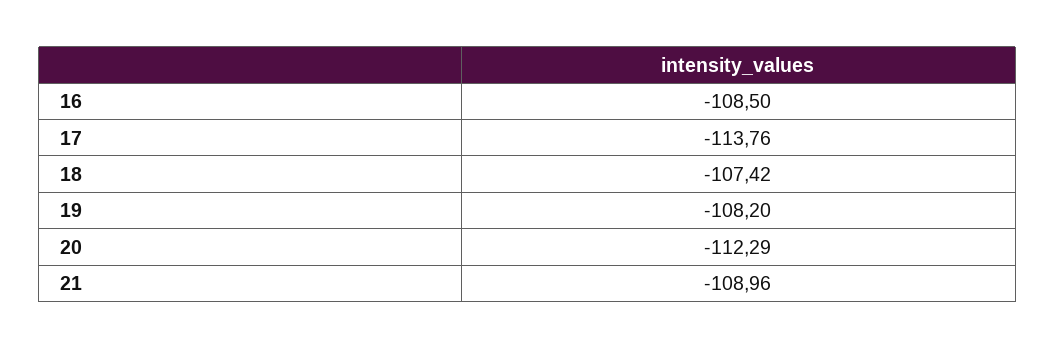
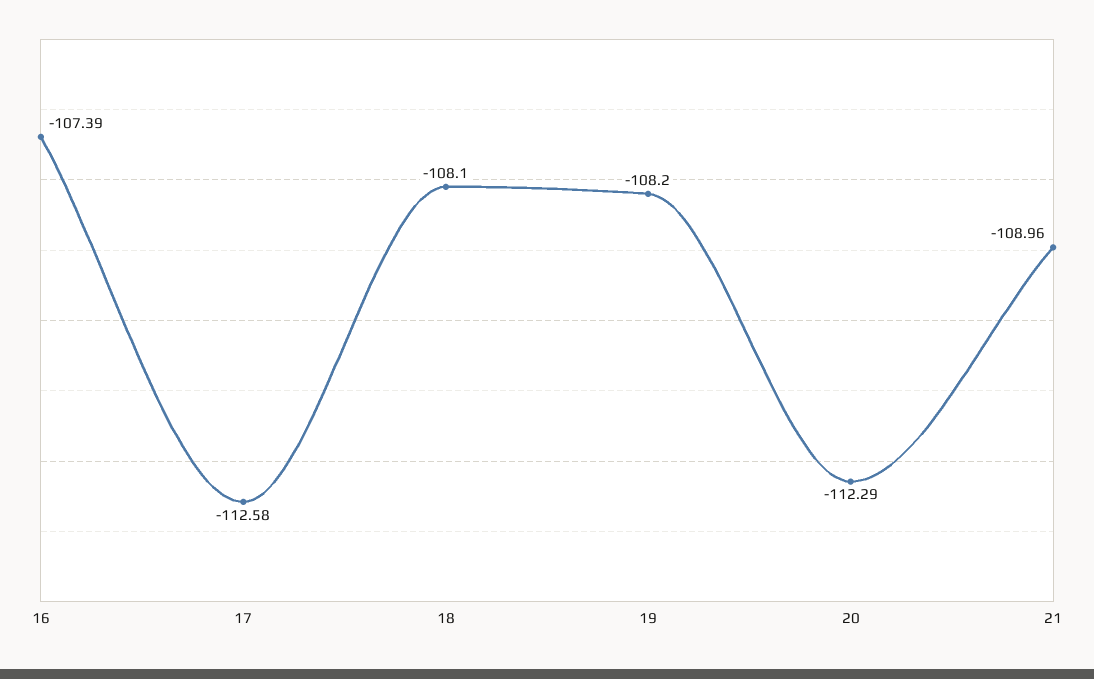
16: -108.5 -> -107.39
17: -113.76 -> -112.58
18: -107.42 -> -108.1

